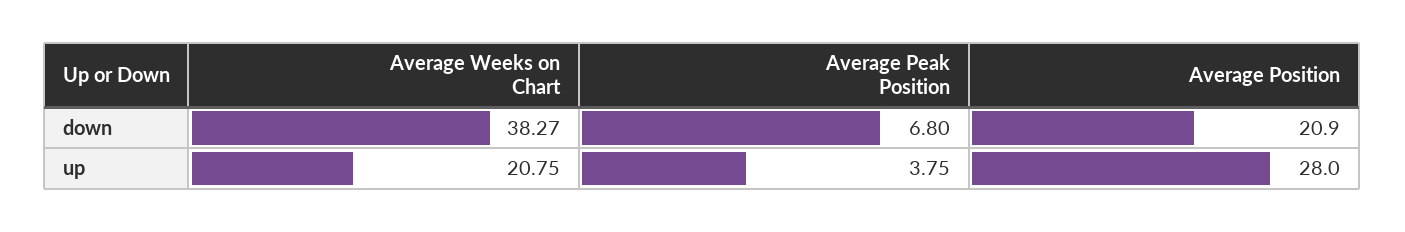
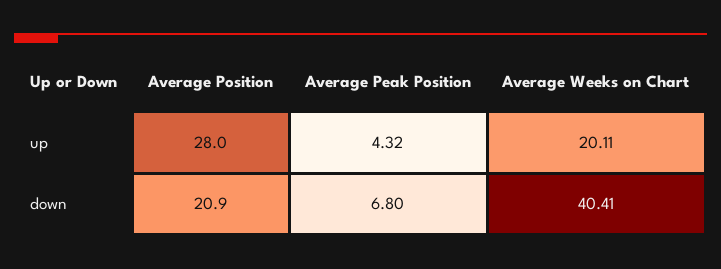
Average Weeks on Chart, down: 38.27 -> 40.41
Average Weeks on Chart, up: 20.75 -> 20.11
Average Peak Position, up: 3.75 -> 4.32

